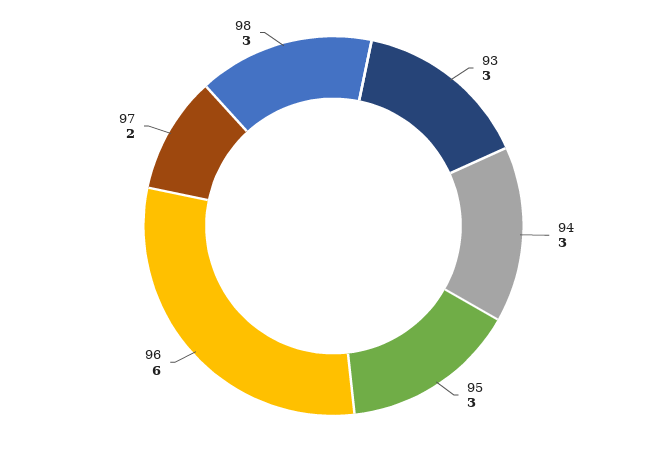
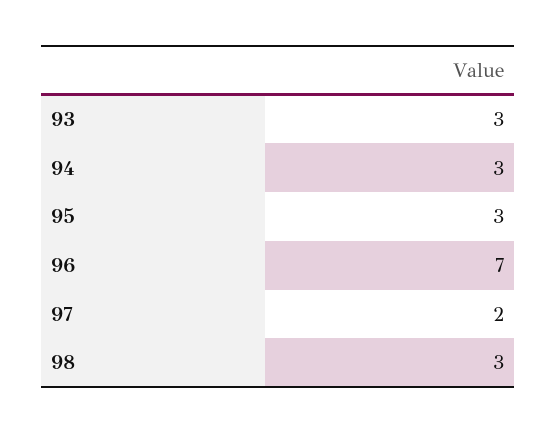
96: 6 -> 7

